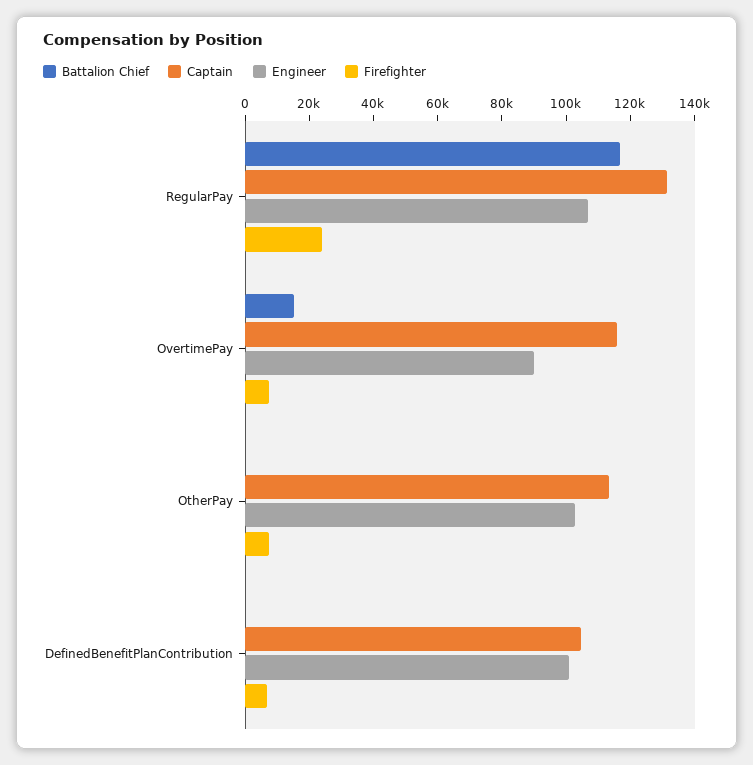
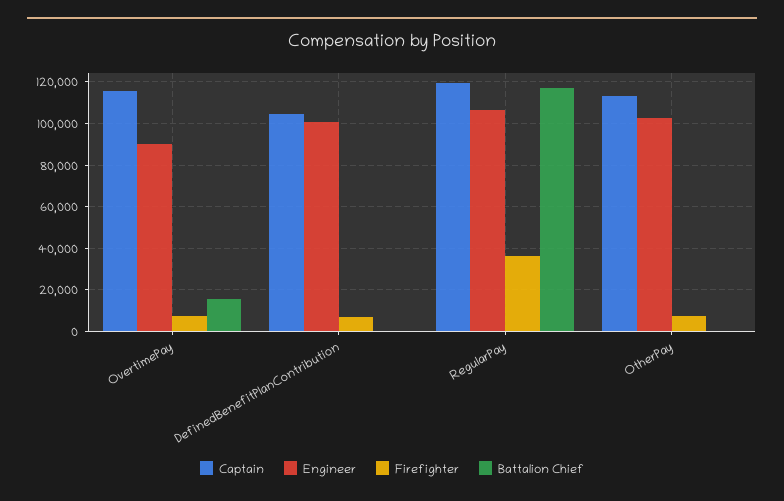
Captain, RegularPay: 130000 -> 120000
Firefighter, RegularPay: 25000 -> 35000

